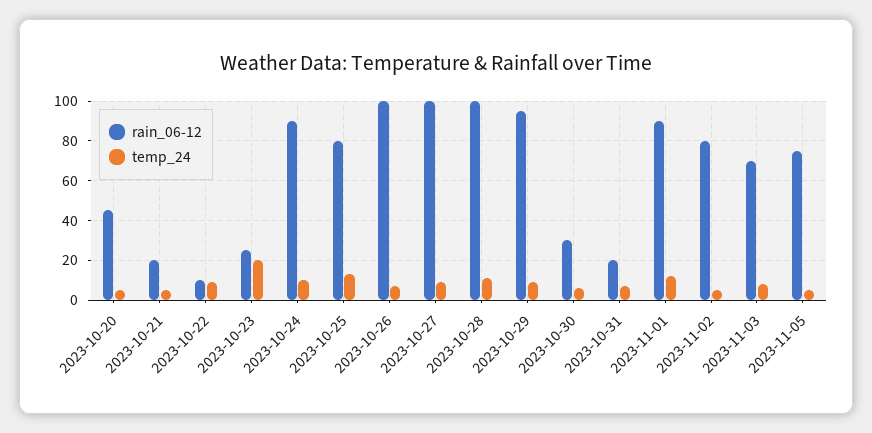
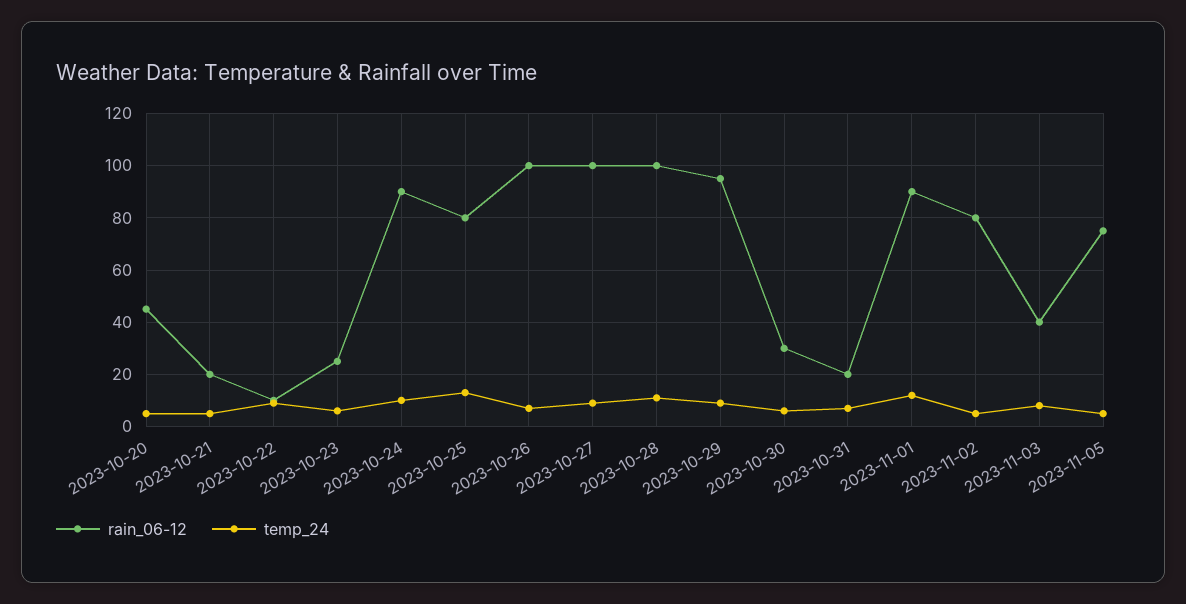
temp_24, 2023-10-23: 20 -> 5
rain_06-12, 2023-11-03: 70 -> 40

